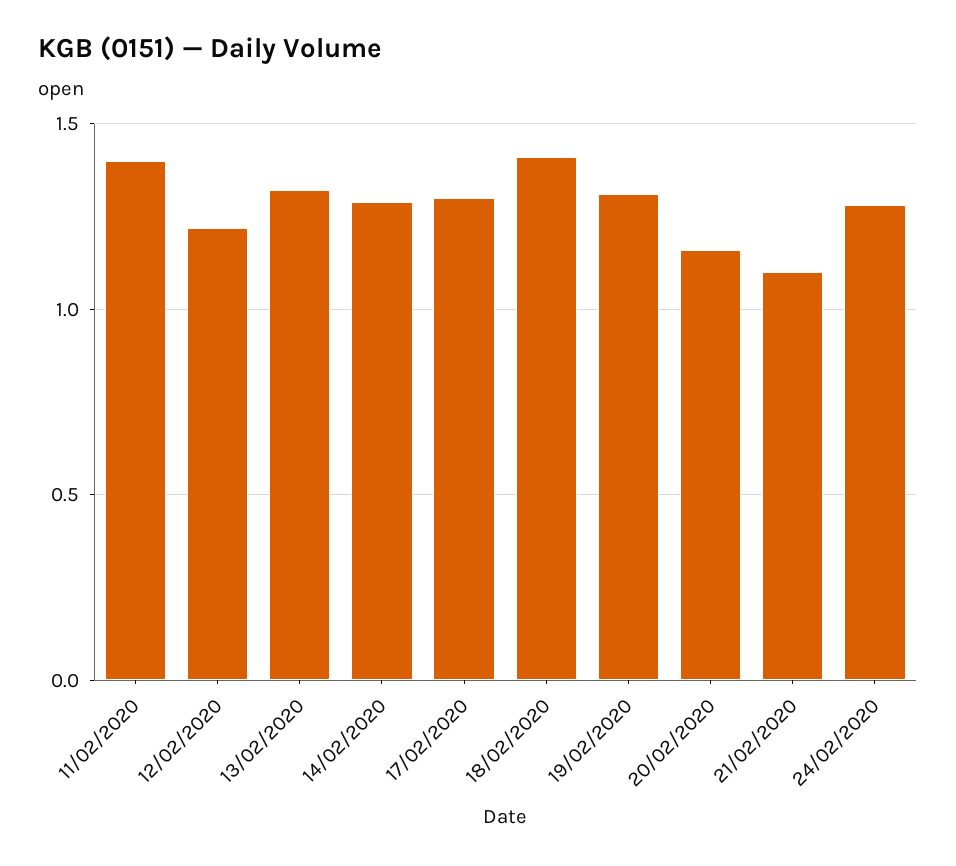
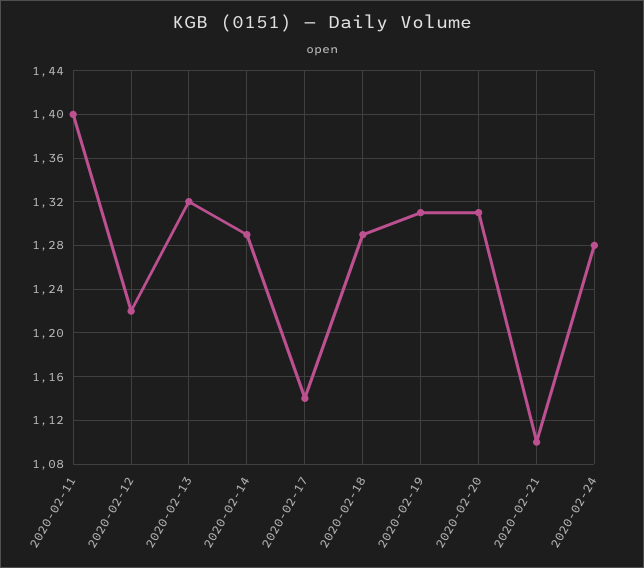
17/02/2020: 1.3 -> 1.14
18/02/2020: 1.4 -> 1.29
20/02/2020: 1.15 -> 1.31

